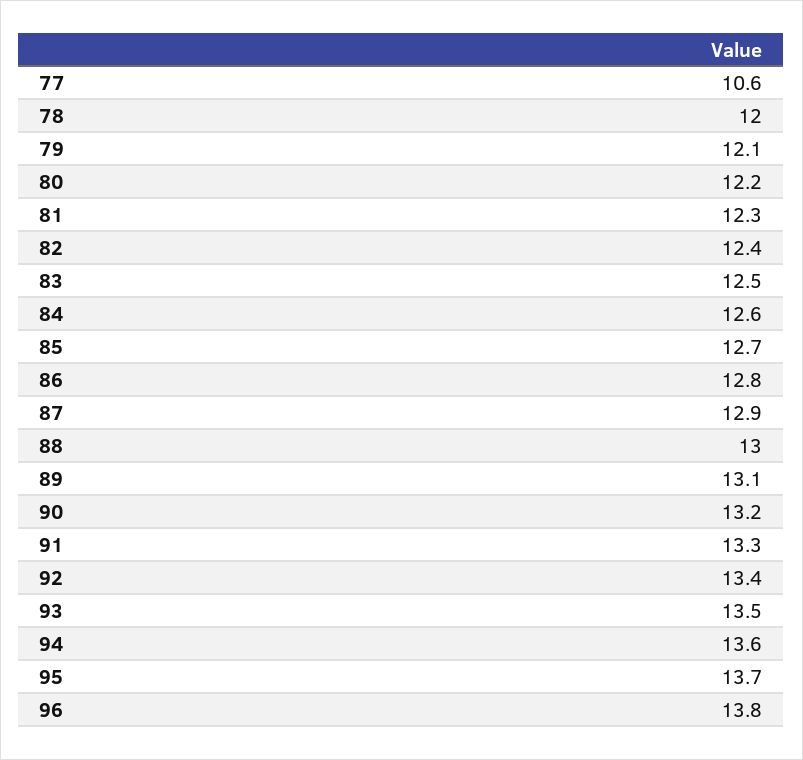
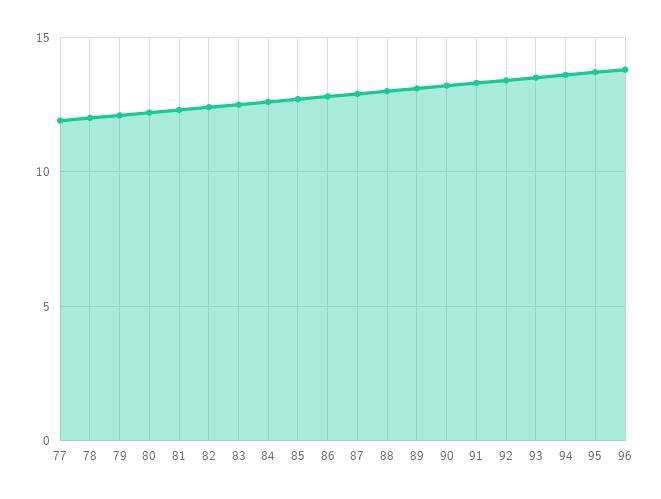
77: 10.6 -> 12

